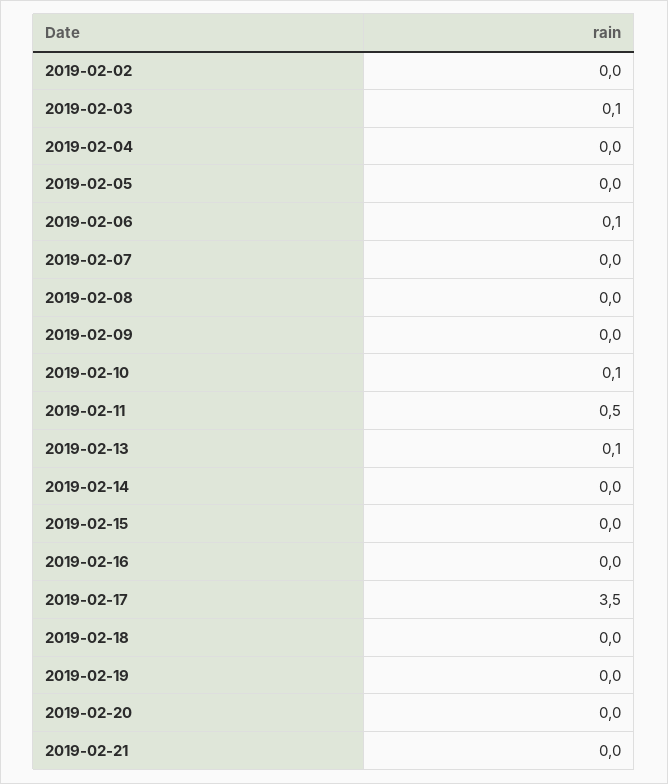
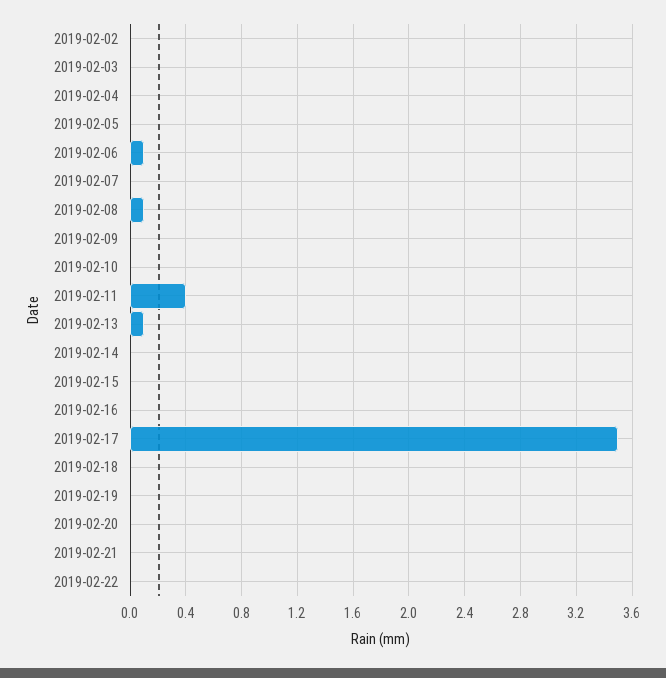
2019-02-03: 0.1 -> 0
2019-02-08: 0 -> 0.1
2019-02-10: 0.1 -> 0
2019-02-11: 0.5 -> 0.4
2019-02-22: none -> 0

